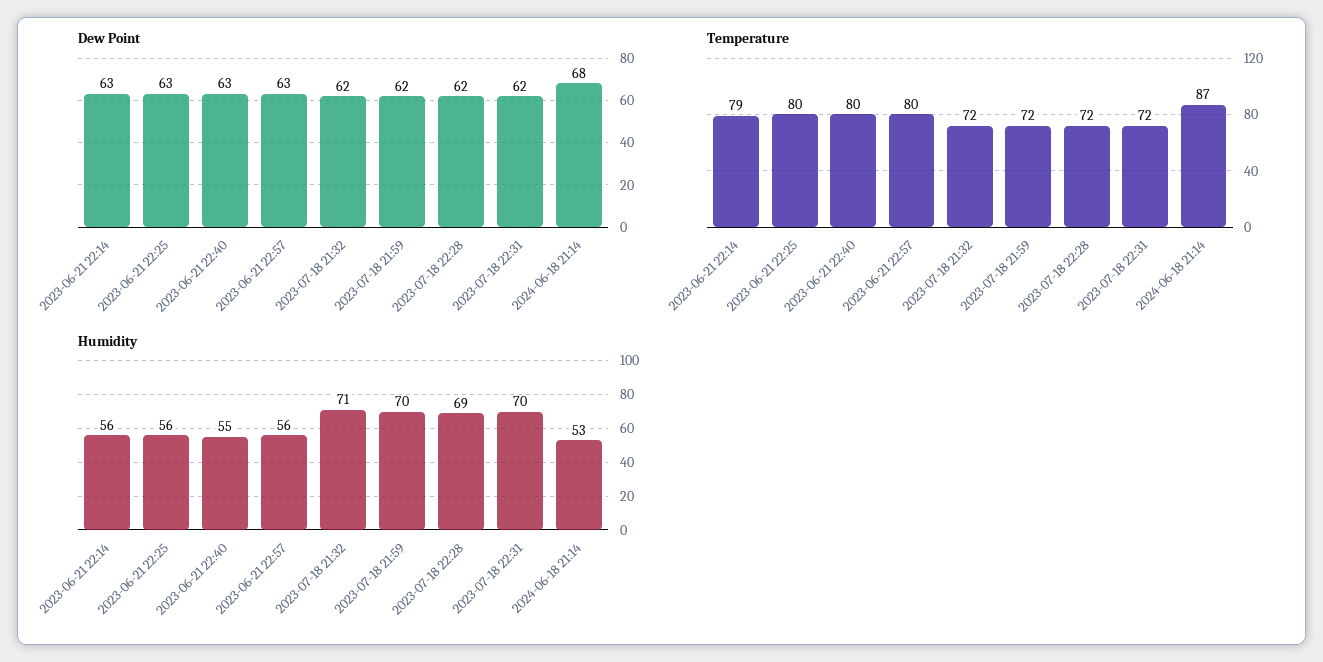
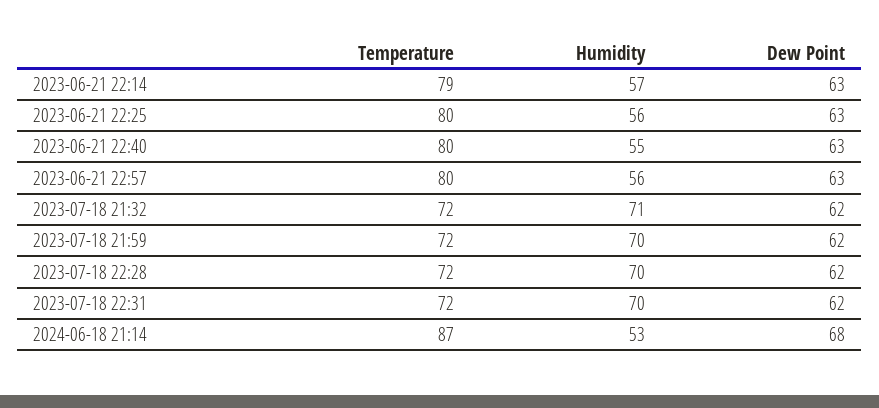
Humidity, 2023-06-21 22:14: 56 -> 57
Humidity, 2023-07-18 22:28: 69 -> 70

